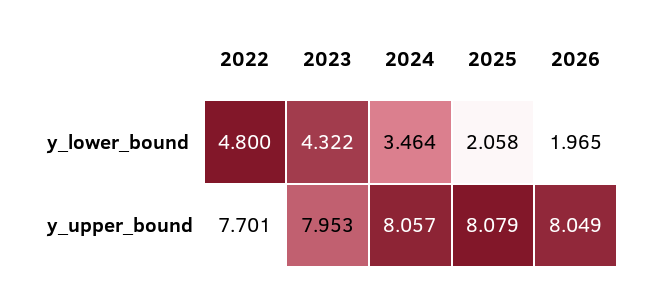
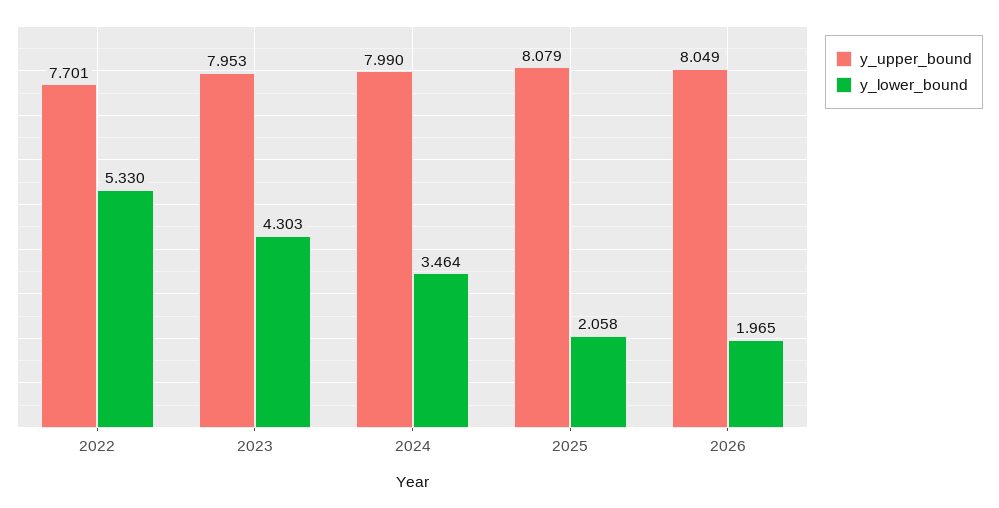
y_lower_bound, 2022: 4.8 -> 5.33
y_lower_bound, 2023: 4.322 -> 4.303
y_upper_bound, 2024: 8.057 -> 7.99

